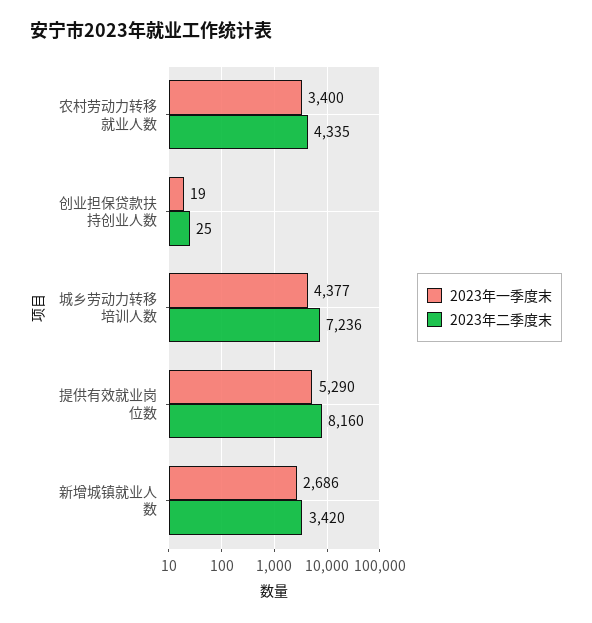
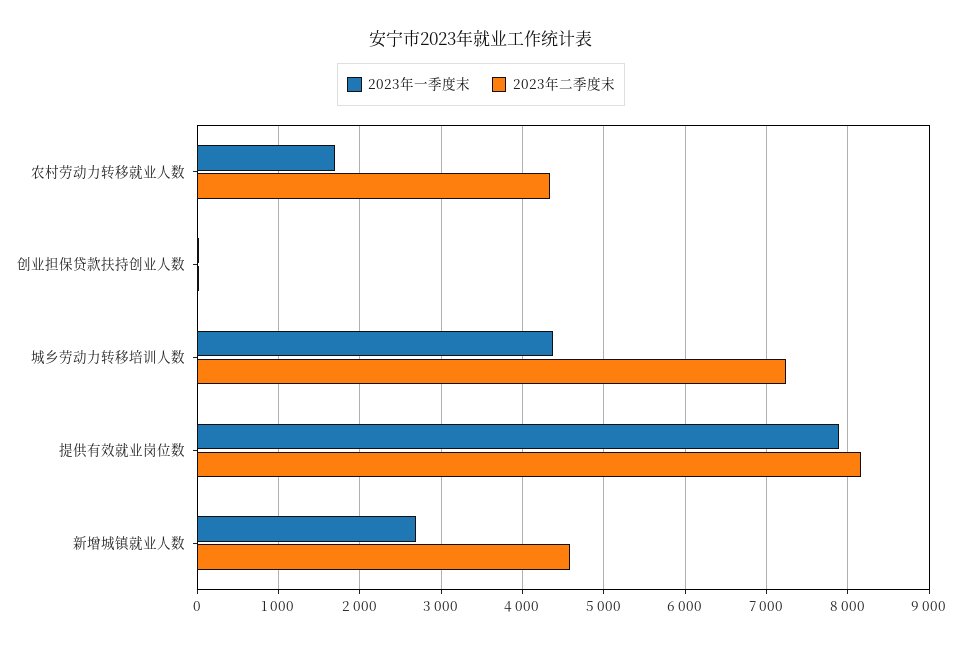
2023年一季度末, 农村劳动力转移就业人数: 3400 -> 1700
2023年一季度末, 提供有效就业岗位数: 5290 -> 7900
2023年二季度末, 新增城镇就业人数: 3420 -> 4600

